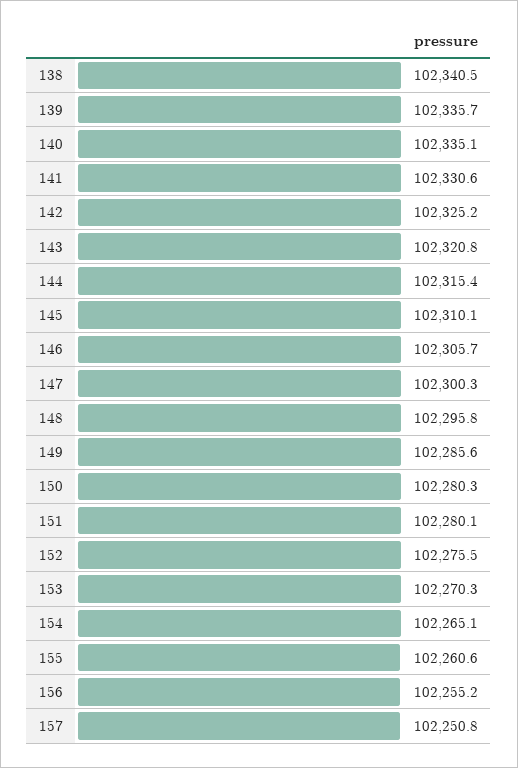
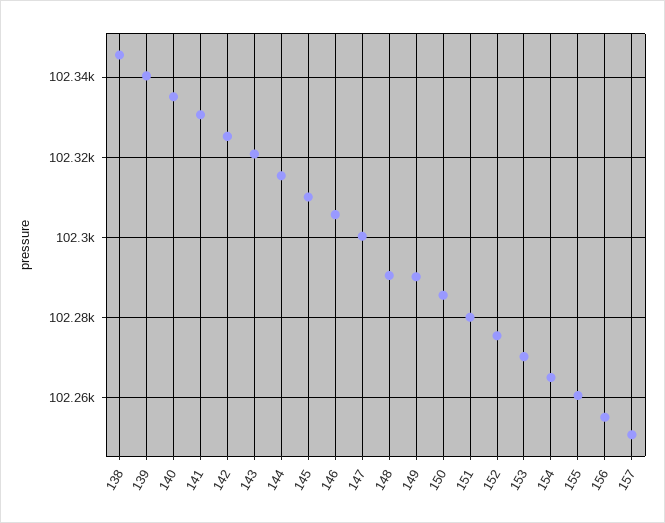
138: 102340.5 -> 102346
139: 102335.7 -> 102340
148: 102295.8 -> 102290
149: 102285.6 -> 102290
150: 102280.3 -> 102286

